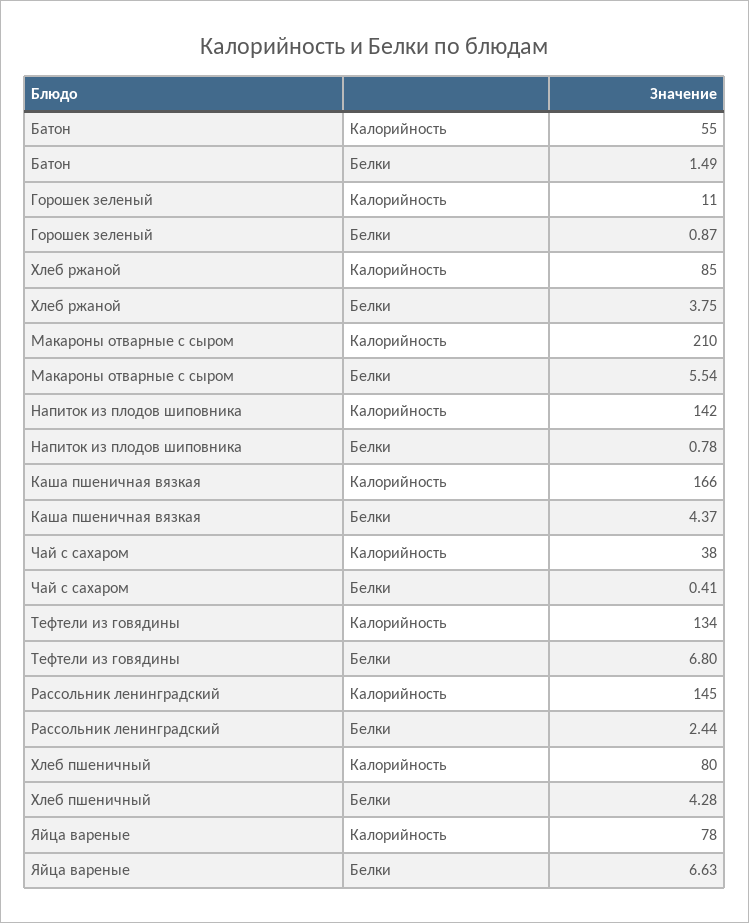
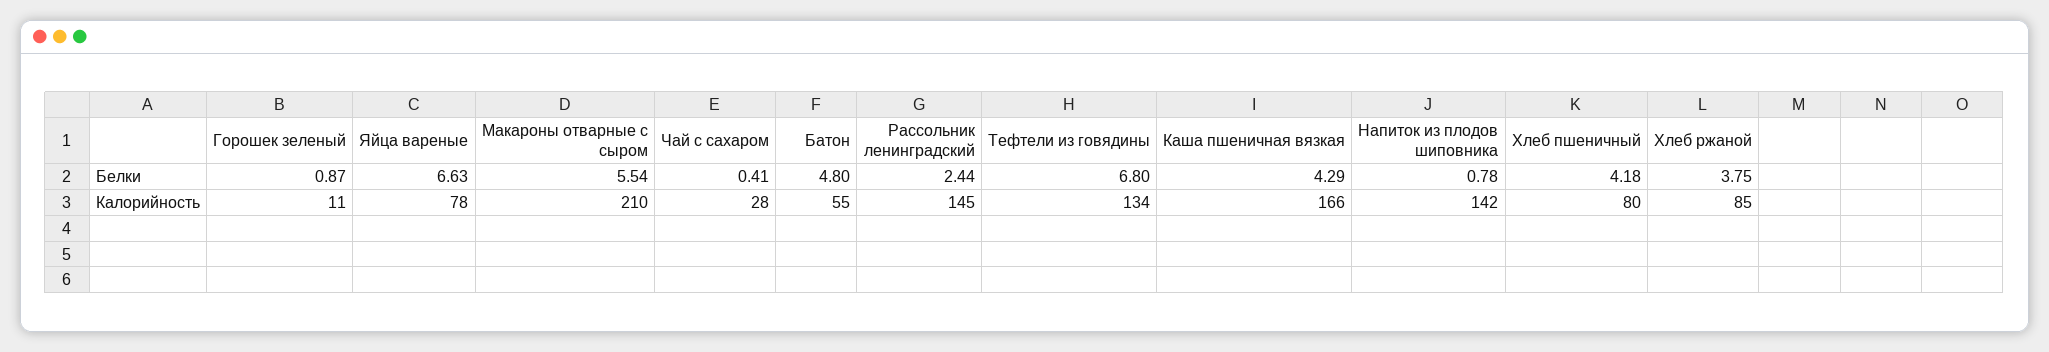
Батон, Белки: 1.49 -> 4.8
Каша пшеничная вязкая, Белки: 4.37 -> 4.29
Чай с сахаром, Калорийность: 38 -> 28
Хлеб пшеничный, Белки: 4.28 -> 4.18

